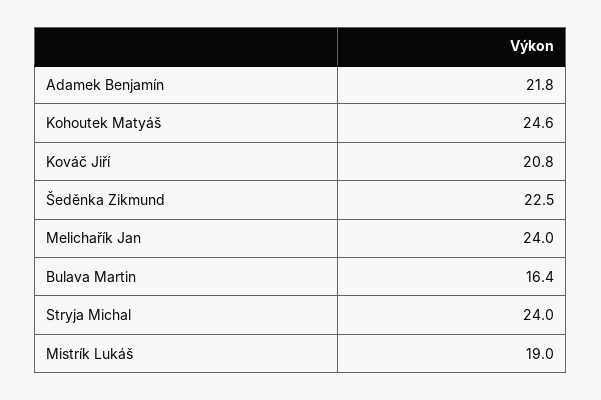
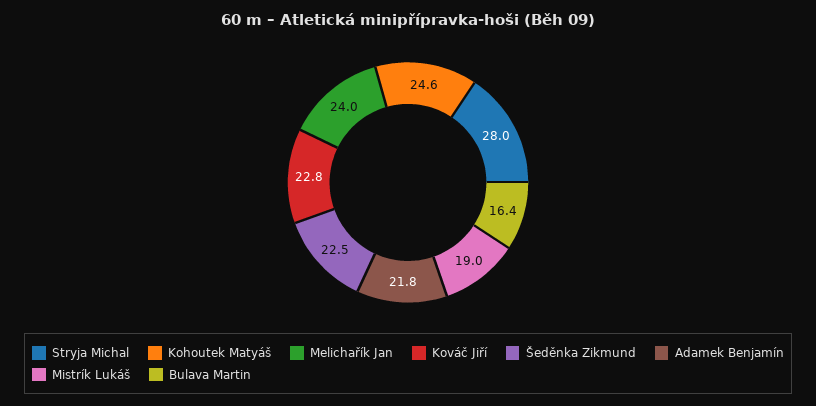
Kováč Jiří: 20.8 -> 22.8
Stryja Michal: 24 -> 28

